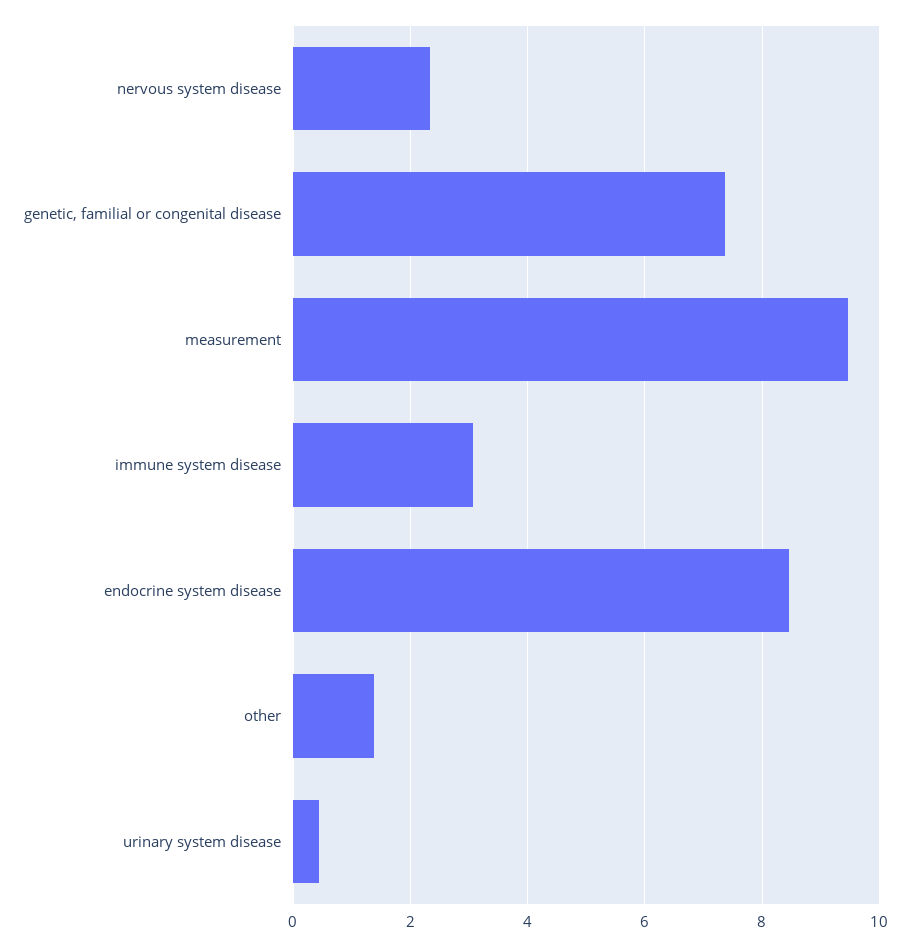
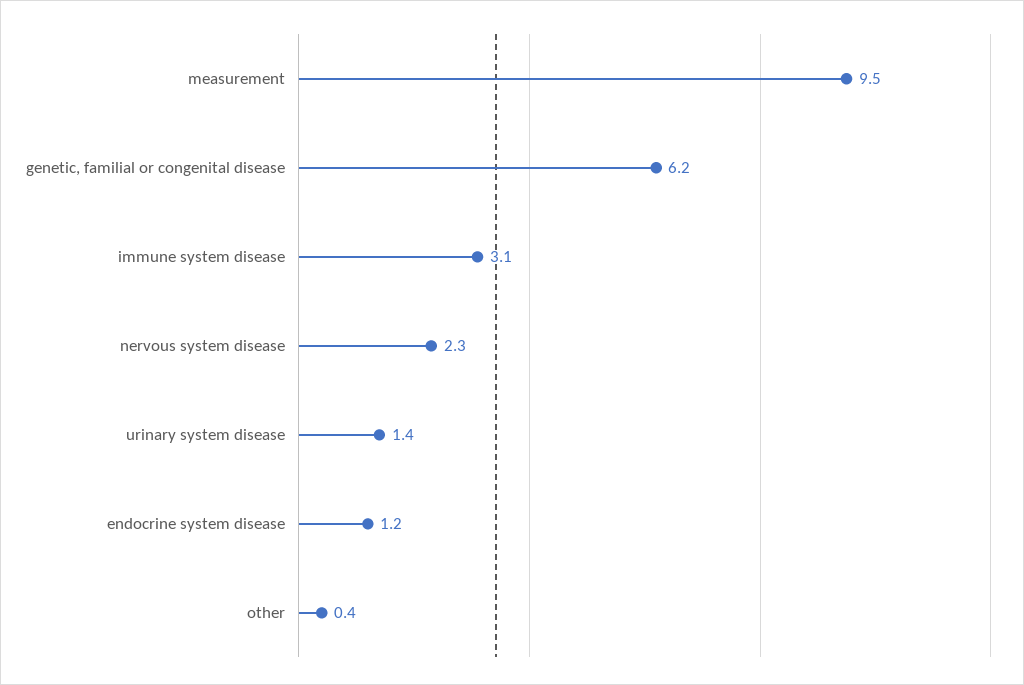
genetic, familial or congenital disease: 7.4 -> 6.2
endocrine system disease: 8.4 -> 1.2
other: 1.4 -> 0.4
urinary system disease: 0.4 -> 1.4

